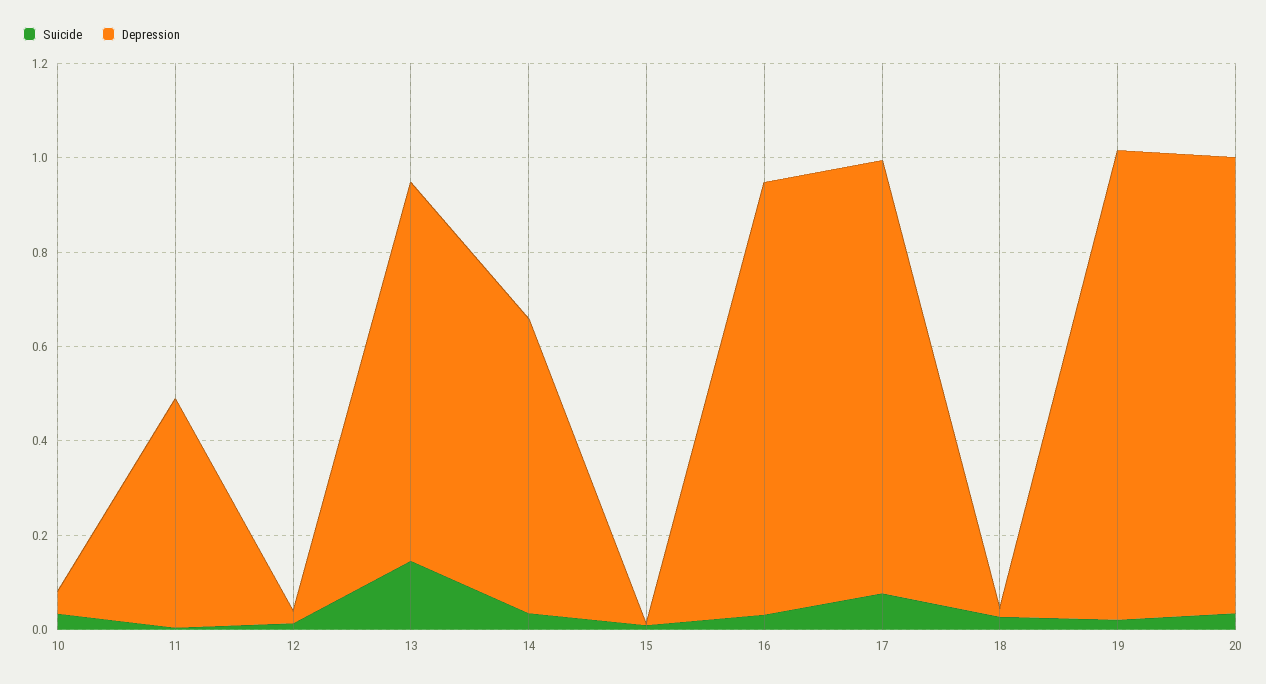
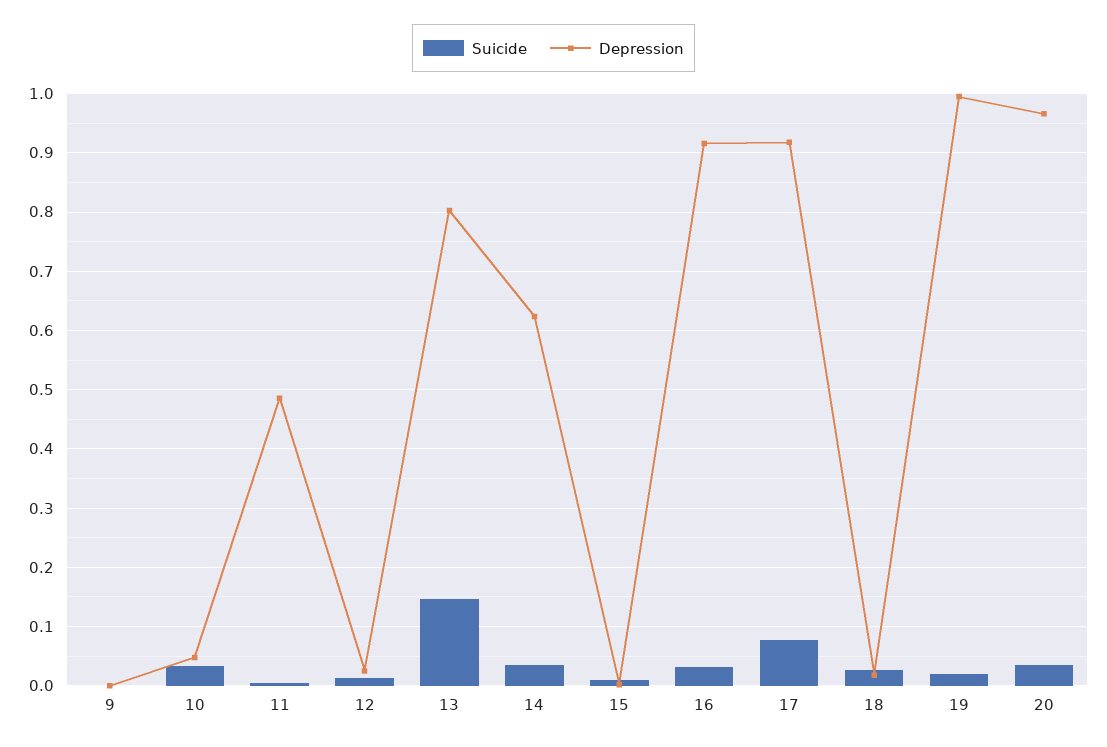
Suicide, 9: none -> 0
Depression, 9: none -> 0

